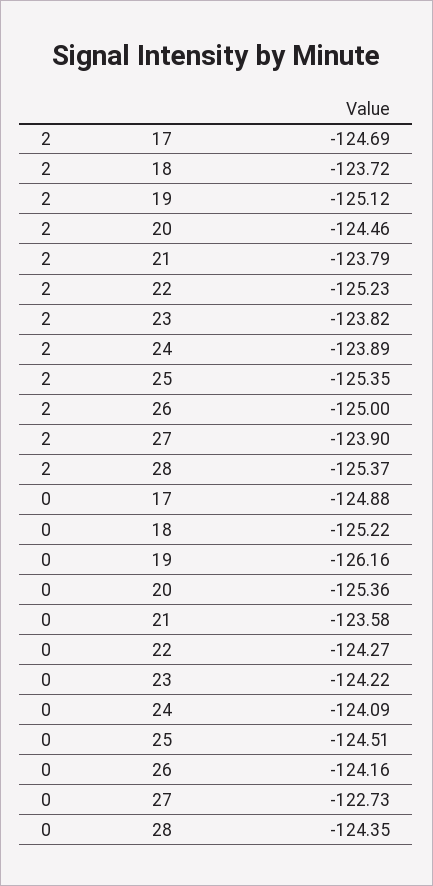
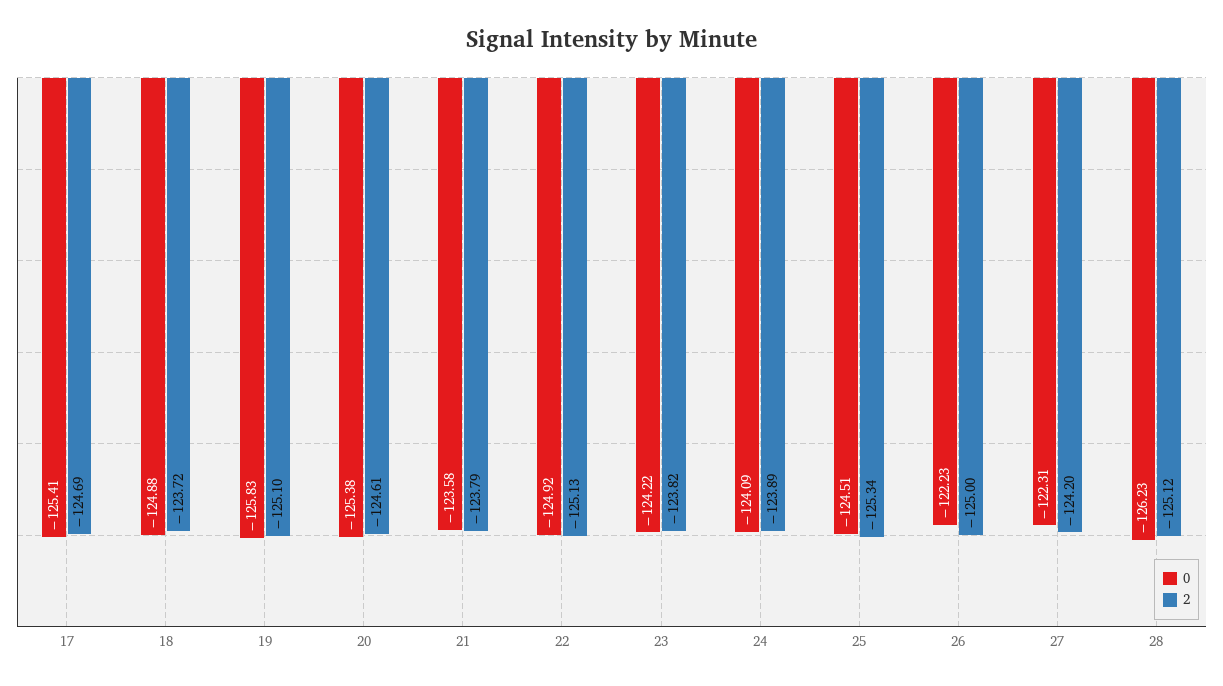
2, 19: -125.12 -> -125.1
2, 20: -124.46 -> -124.61
2, 22: -125.23 -> -125.13
2, 25: -125.35 -> -125.34
2, 27: -123.9 -> -124.2
2, 28: -125.37 -> -125.12
0, 17: -124.88 -> -125.41
0, 18: -125.22 -> -124.88
0, 19: -126.16 -> -125.83
0, 20: -125.36 -> -125.38
0, 22: -124.27 -> -124.92
0, 26: -124.16 -> -122.23
0, 27: -122.73 -> -122.31
0, 28: -124.35 -> -126.23

